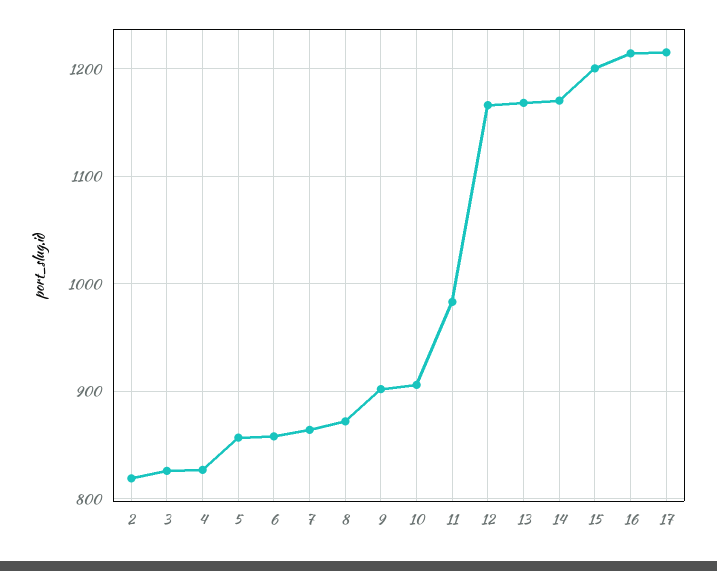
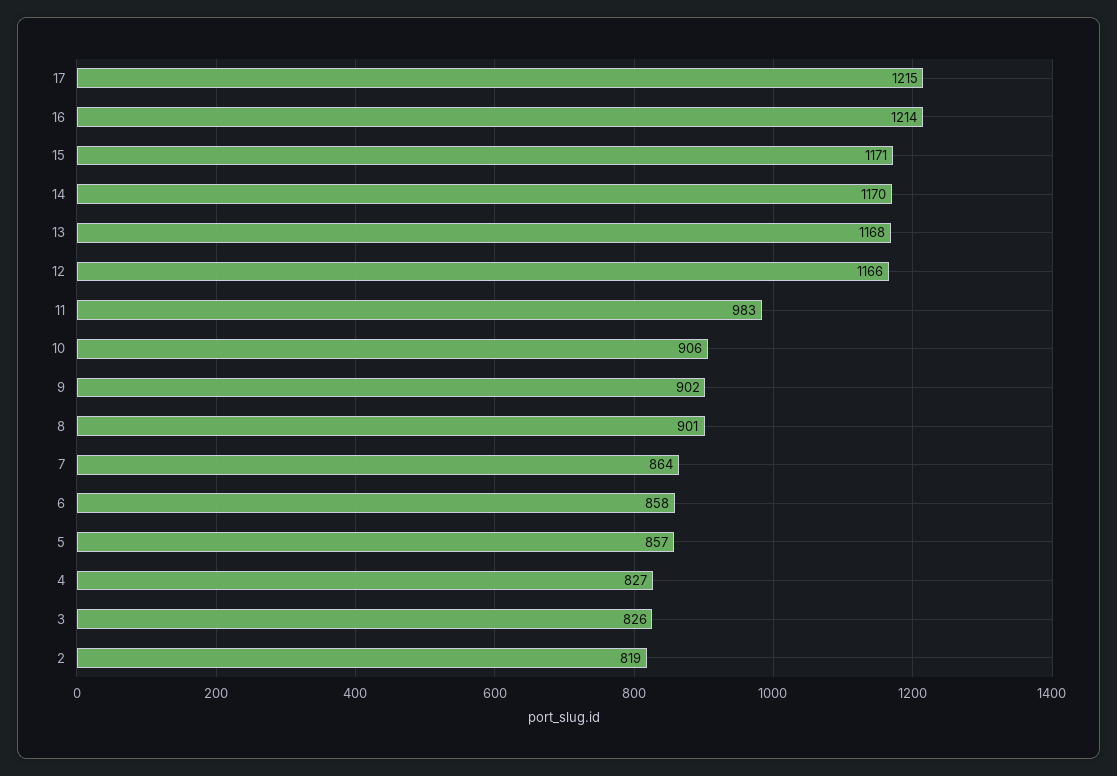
8: 870 -> 901
15: 1200 -> 1171

